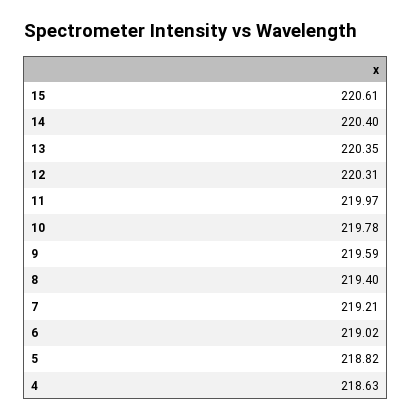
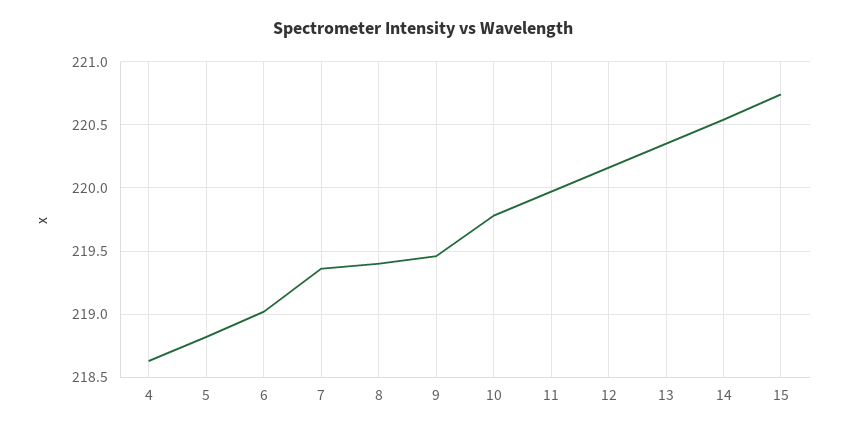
15: 220.61 -> 220.75
14: 220.4 -> 220.55
12: 220.31 -> 220.15
9: 219.59 -> 219.45
7: 219.21 -> 219.35

